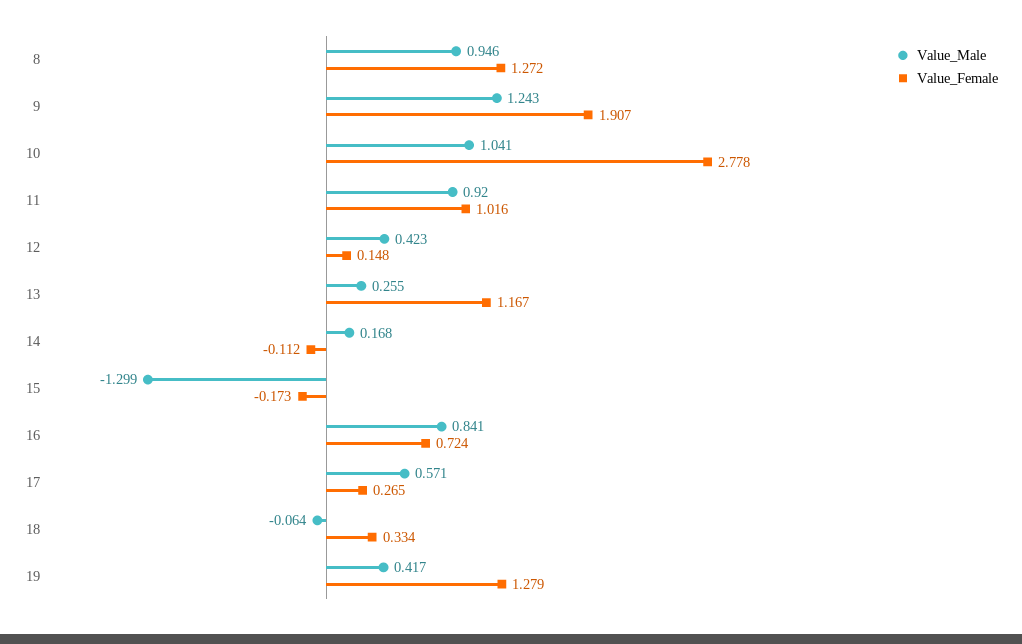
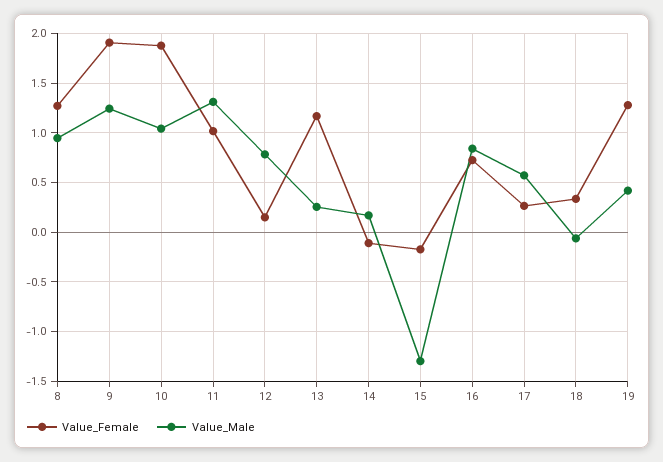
Value_Female, 10: 2.778 -> 1.9
Value_Male, 11: 0.92 -> 1.3
Value_Male, 12: 0.423 -> 0.8

